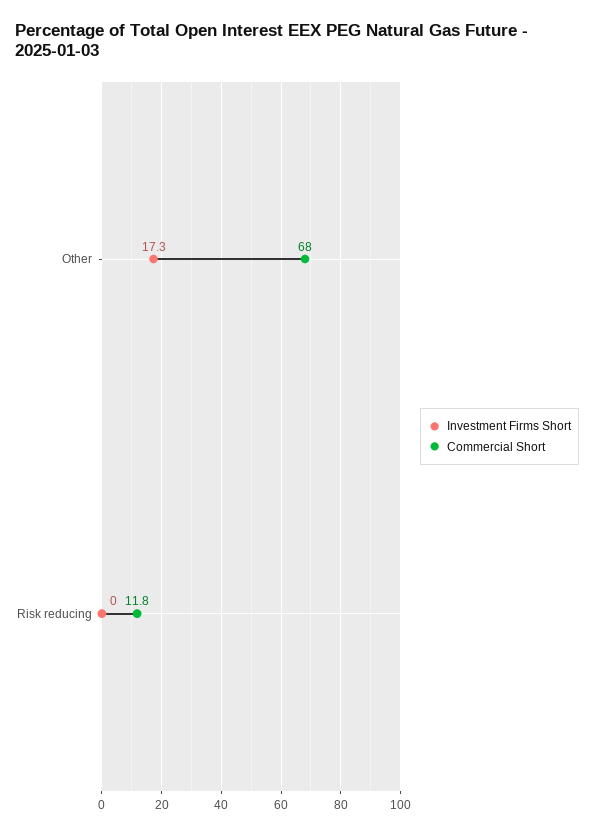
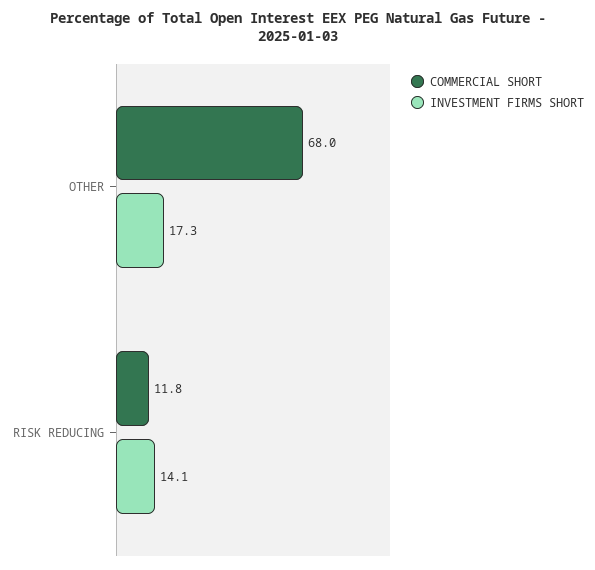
Investment Firms Short, Risk reducing: 0 -> 14.1

